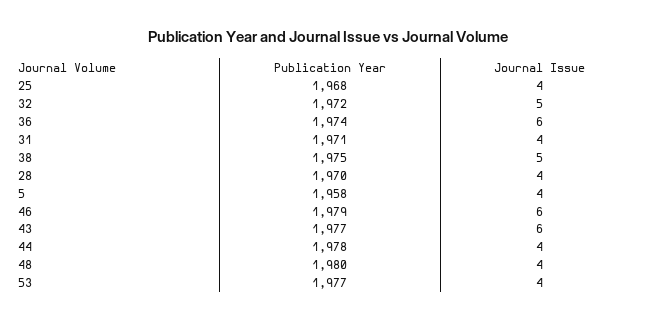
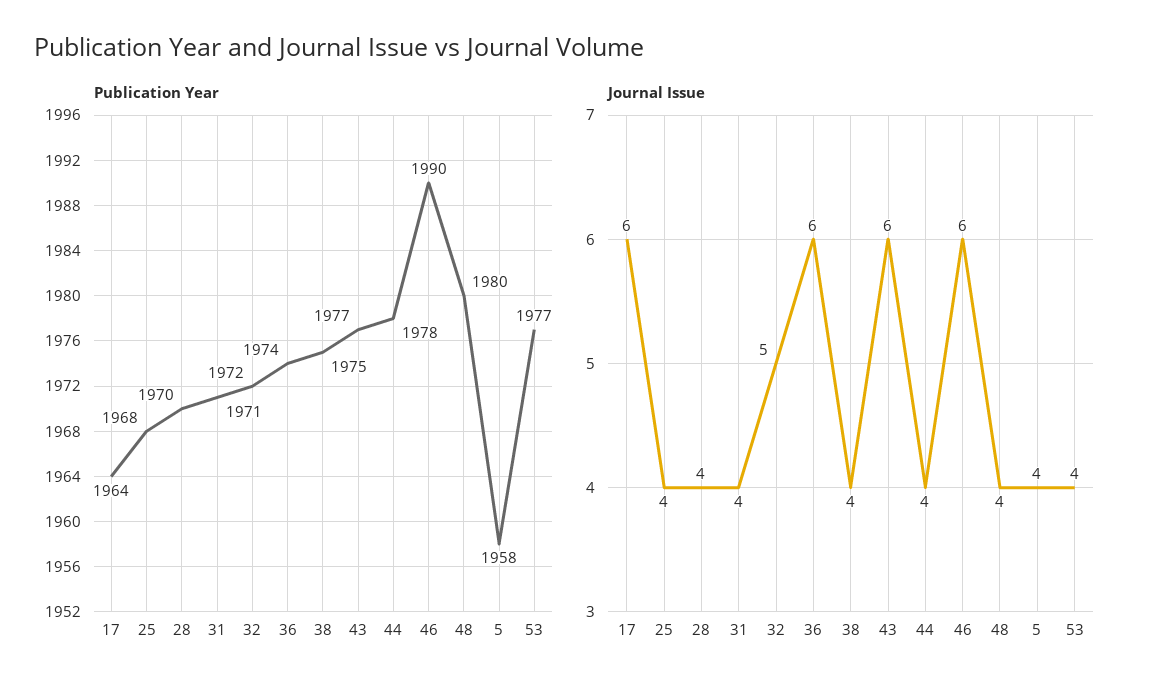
Journal Issue, 38: 5 -> 4
Publication Year, 46: 1979 -> 1990
Publication Year, 17: none -> 1964
Journal Issue, 17: none -> 6

